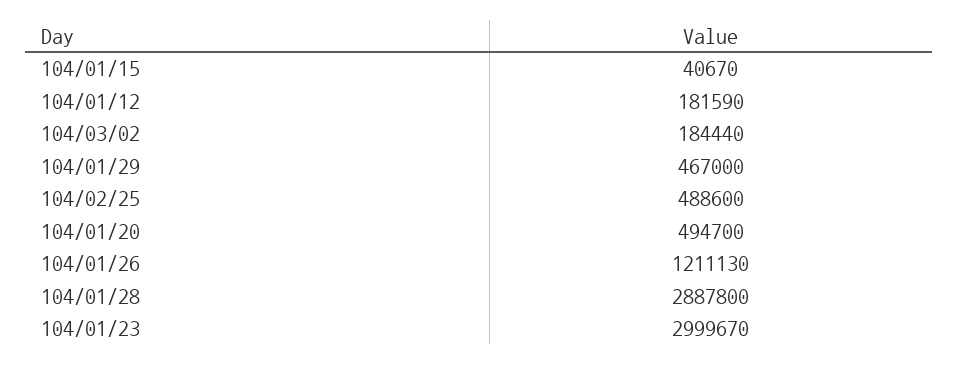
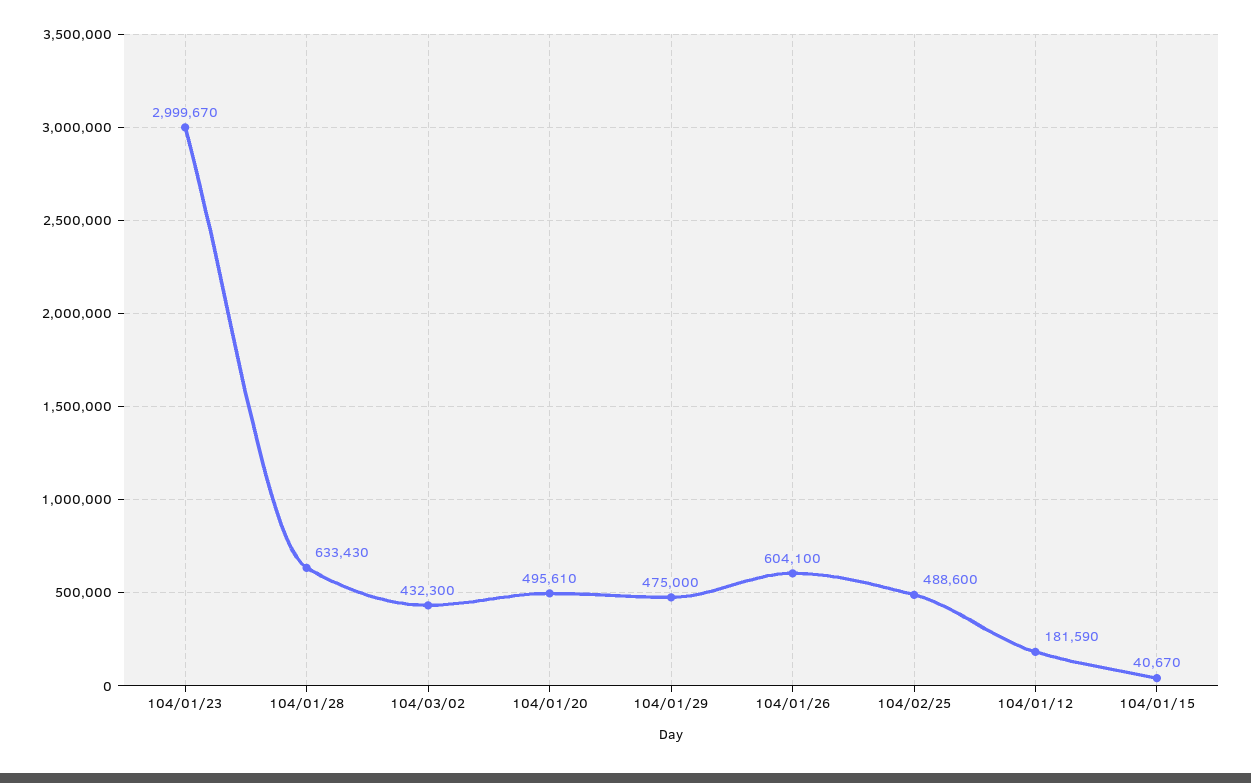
104/03/02: 184440 -> 432300
104/01/29: 467000 -> 475000
104/01/20: 494700 -> 495610
104/01/26: 1211130 -> 604100
104/01/28: 2887800 -> 633430

